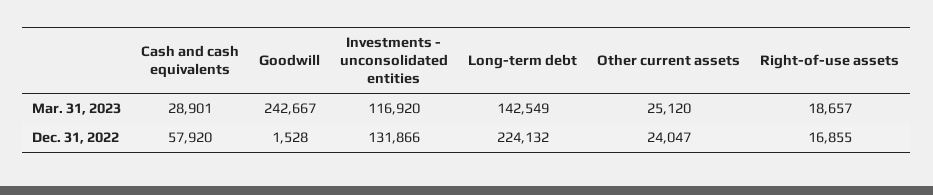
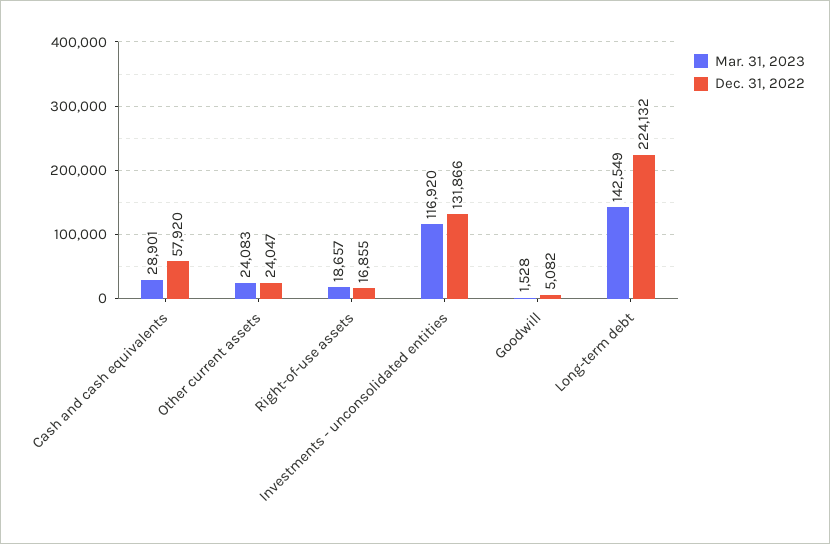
Mar. 31, 2023, Goodwill: 242667 -> 1528
Mar. 31, 2023, Other current assets: 25120 -> 24083
Dec. 31, 2022, Goodwill: 1528 -> 5082

